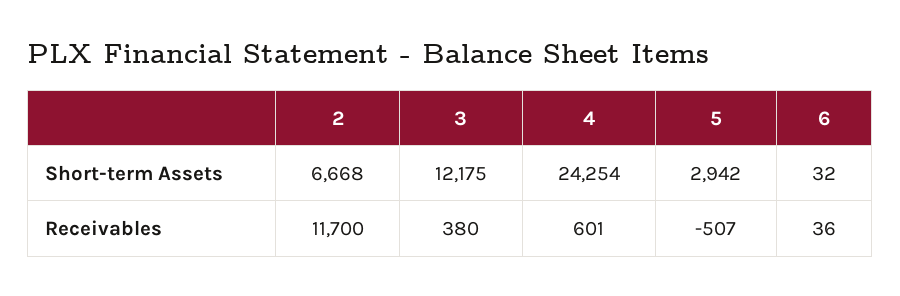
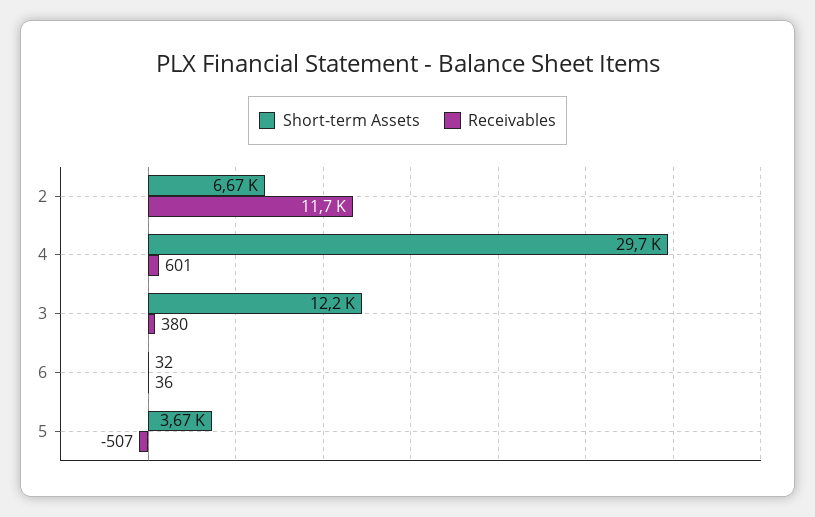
Short-term Assets, 4: 24254 -> 29700
Short-term Assets, 5: 2942 -> 3670

